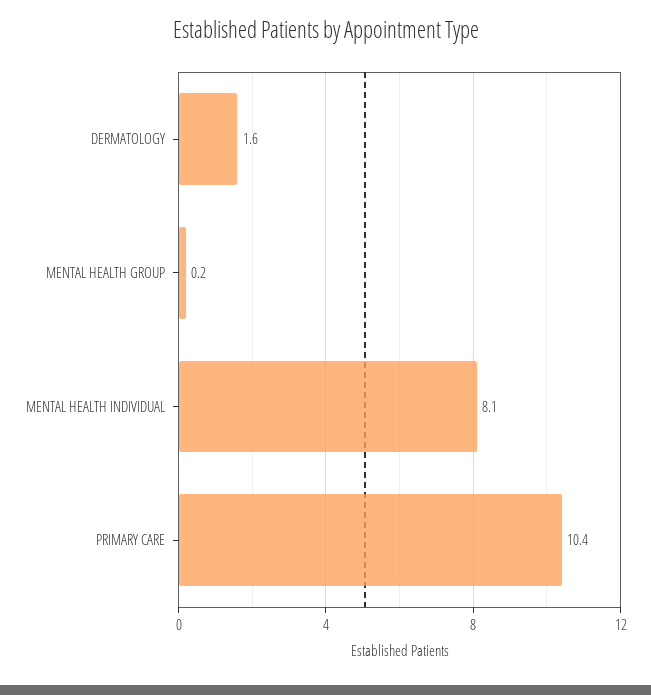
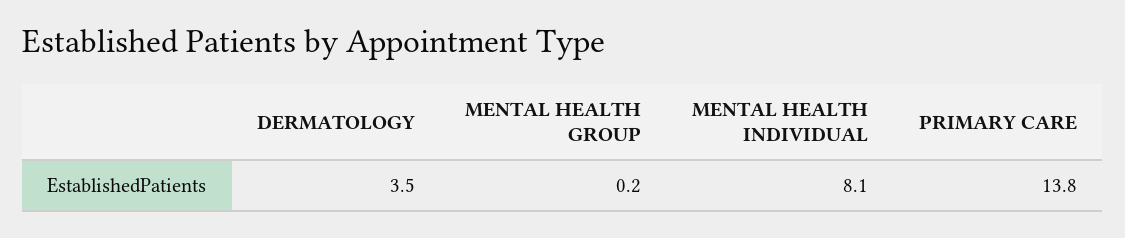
DERMATOLOGY: 1.6 -> 3.5
PRIMARY CARE: 10.4 -> 13.8

